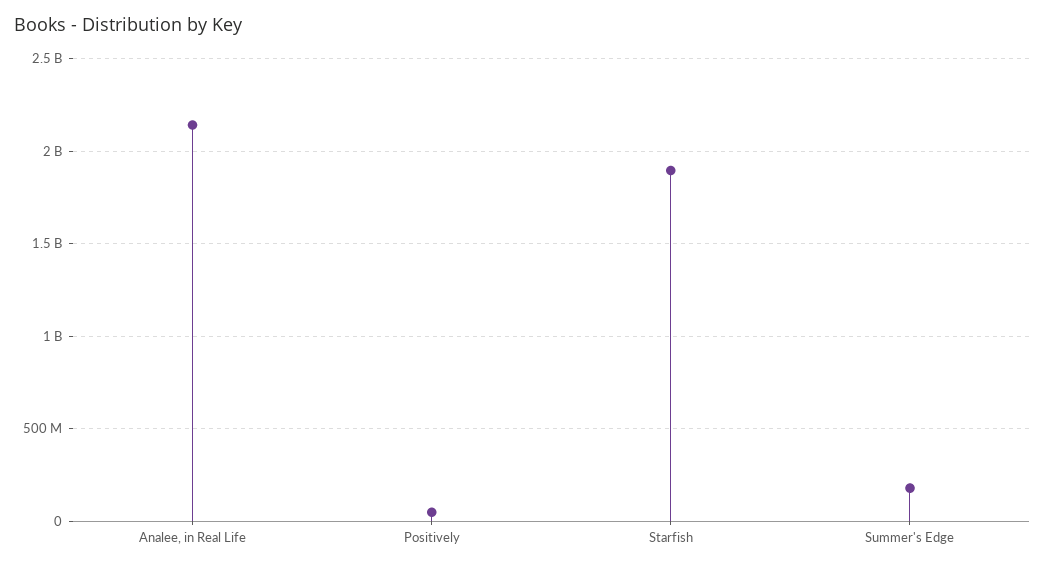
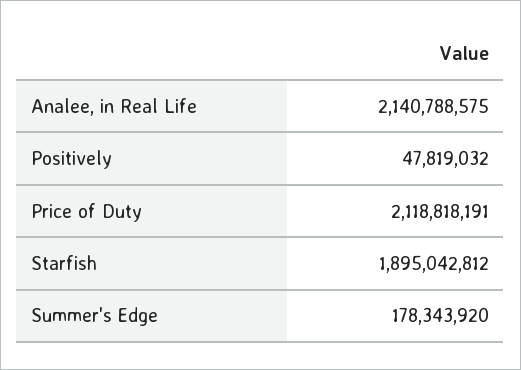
Price of Duty: none -> 2118818191

